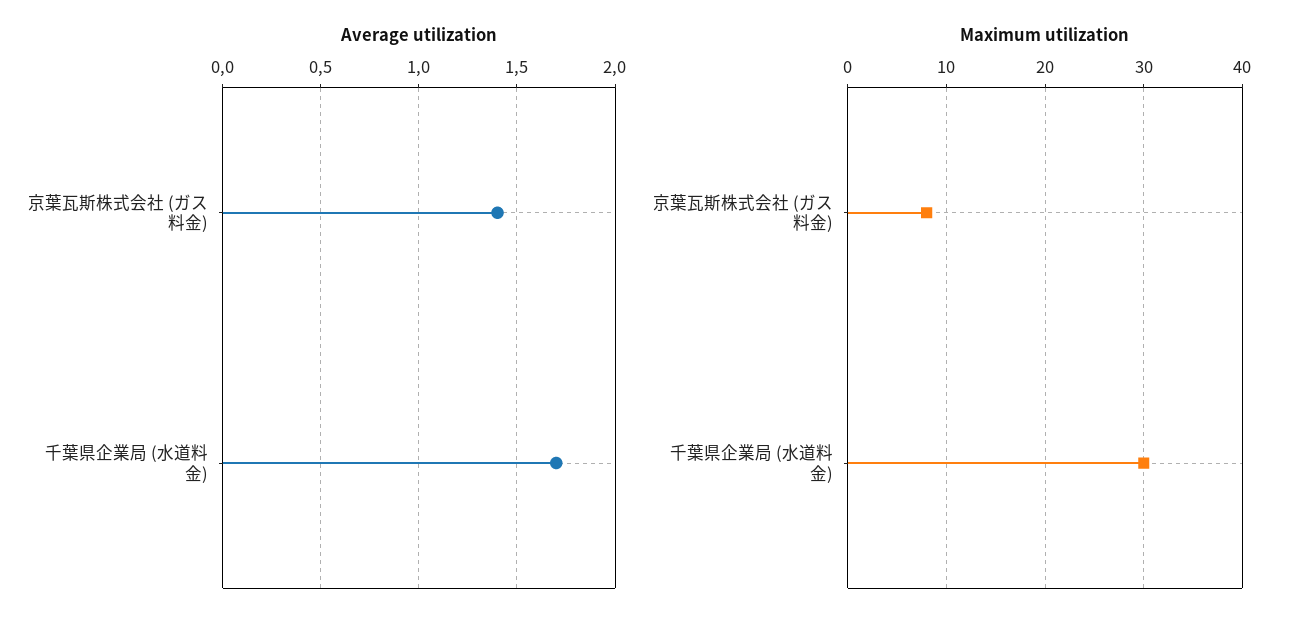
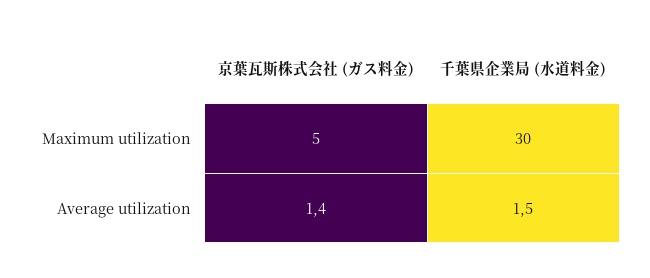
Average utilization, 千葉県企業局 (水道料金): 1.7 -> 1.5
Maximum utilization, 京葉瓦斯株式会社 (ガス料金): 8 -> 5

